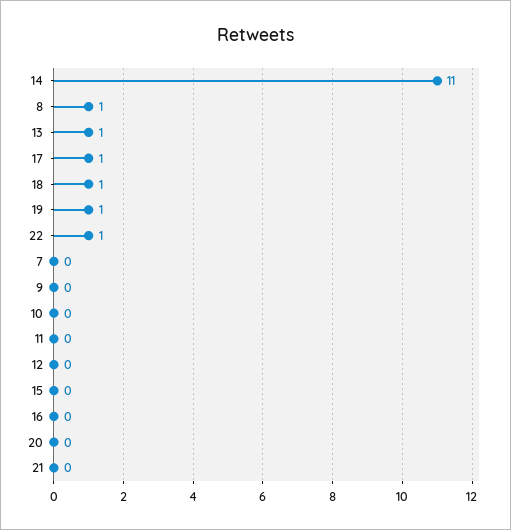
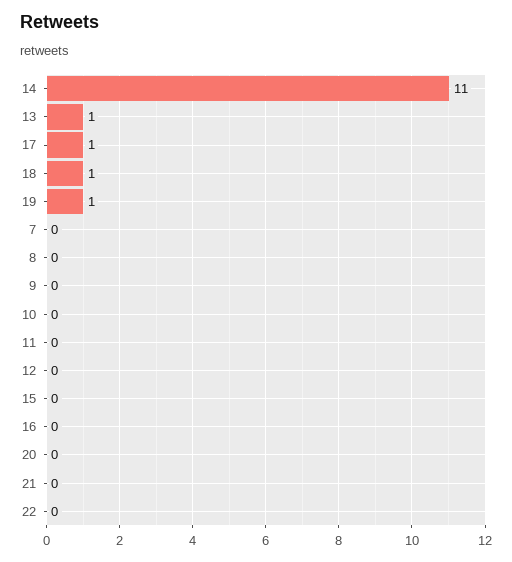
8: 1 -> 0
22: 1 -> 0

